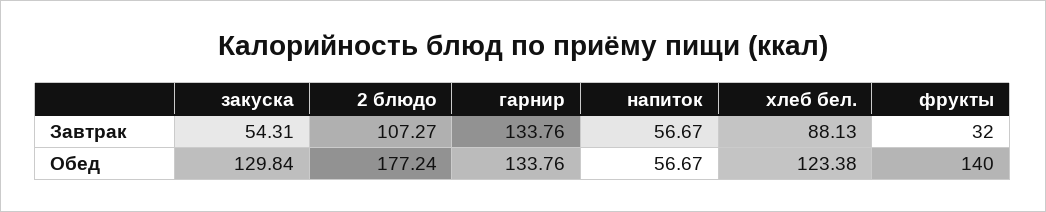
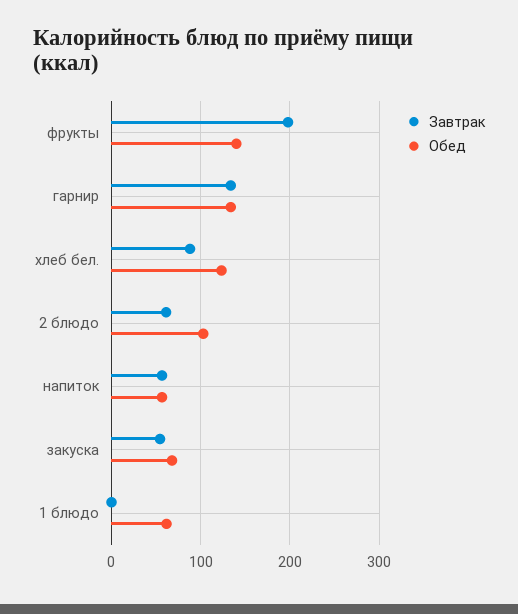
Завтрак, 2 блюдо: 107.27 -> 60
Завтрак, фрукты: 32 -> 200
Обед, закуска: 129.84 -> 70
Обед, 2 блюдо: 177.24 -> 100
Завтрак, 1 блюдо: none -> 0
Обед, 1 блюдо: none -> 60

